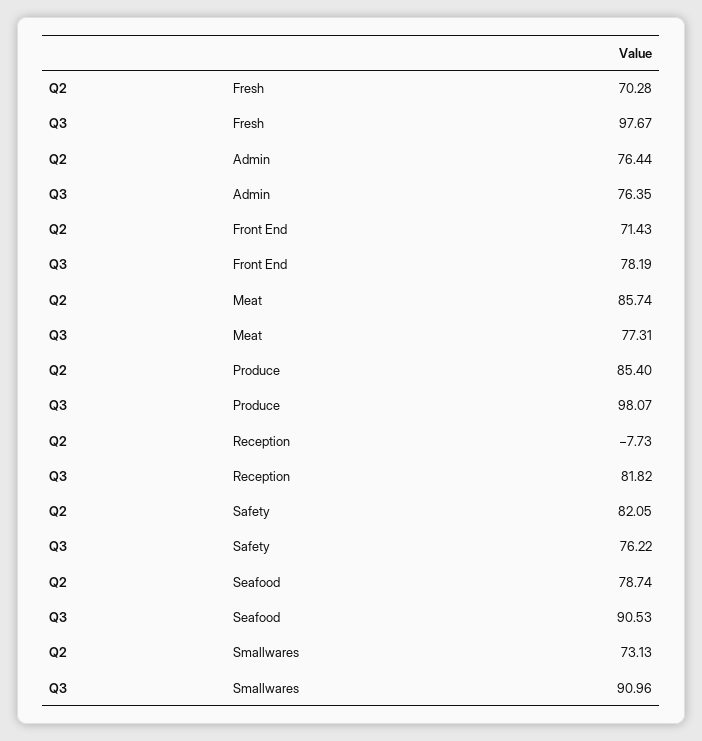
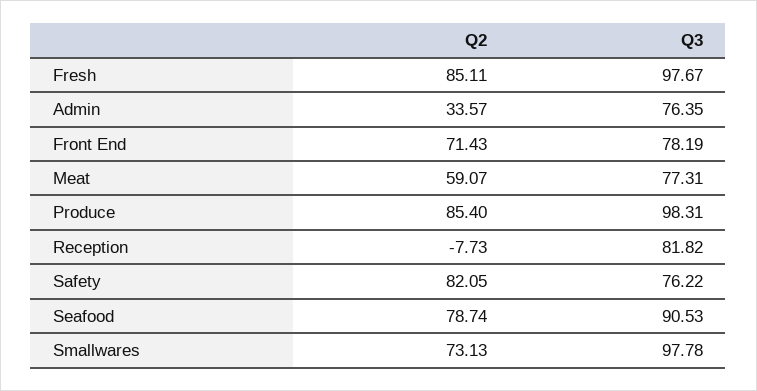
Q2, Fresh: 70.28 -> 85.11
Q2, Admin: 76.44 -> 33.57
Q2, Meat: 85.74 -> 59.07
Q3, Produce: 98.07 -> 98.31
Q3, Smallwares: 90.96 -> 97.78

